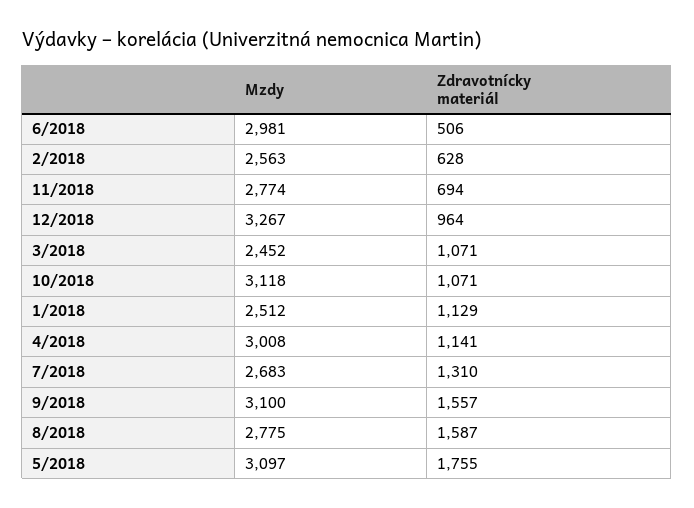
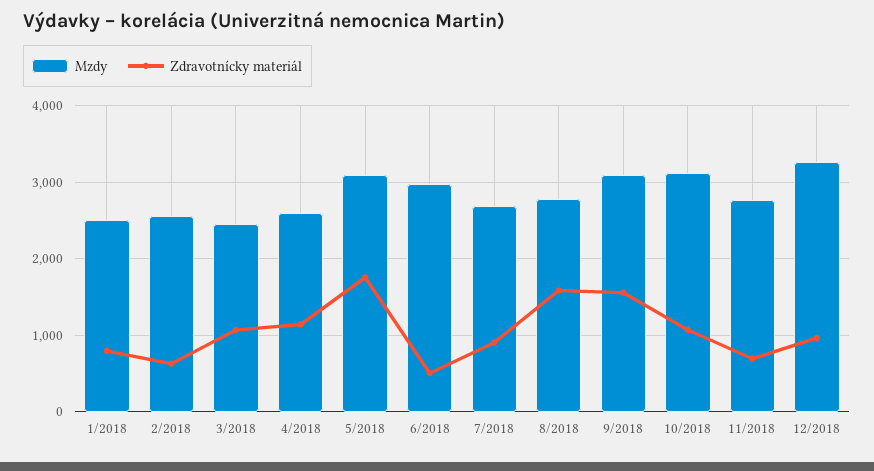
Zdravotnícky materiál, 1/2018: 1129 -> 800
Mzdy, 4/2018: 3008 -> 2600
Zdravotnícky materiál, 7/2018: 1310 -> 900

